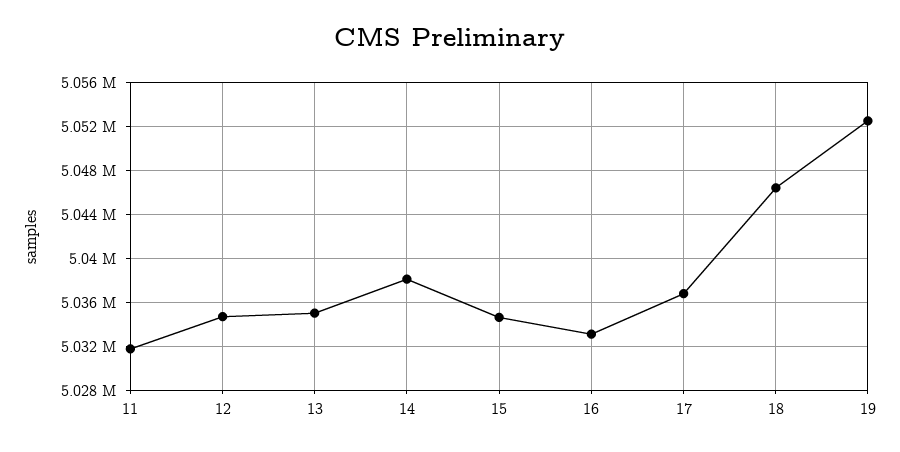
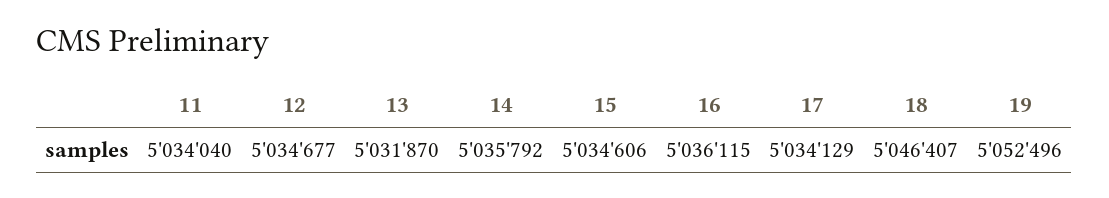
11: 5032000 -> 5034040
13: 5035000 -> 5031870
14: 5038000 -> 5035792
16: 5033000 -> 5036115
17: 5037000 -> 5034129

